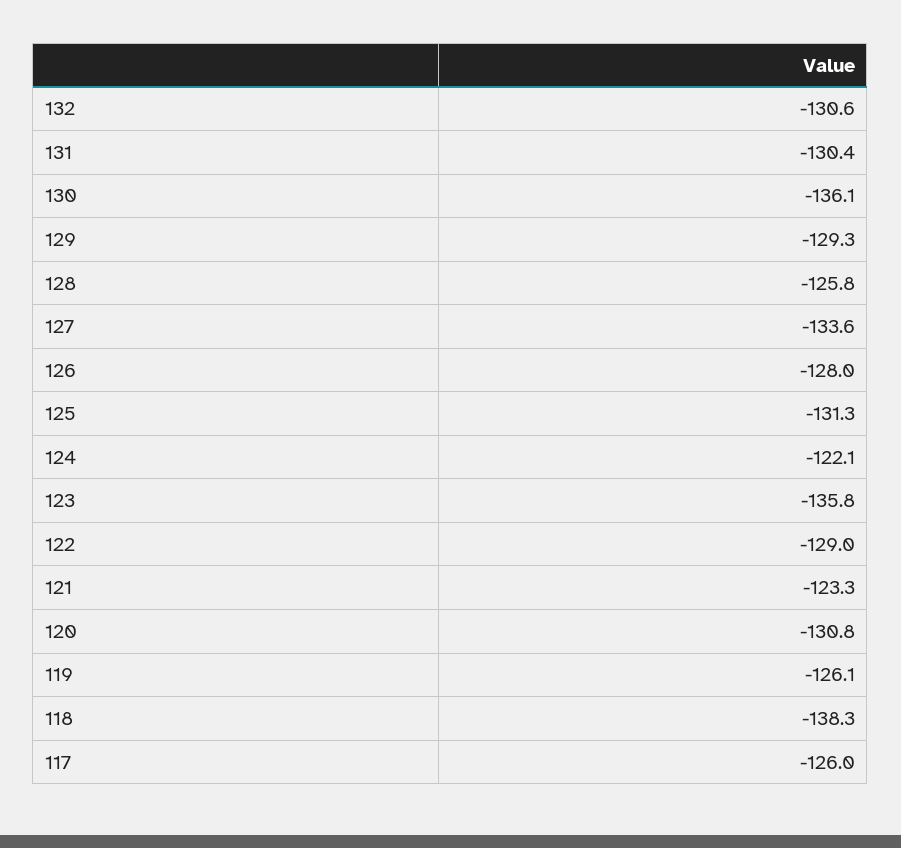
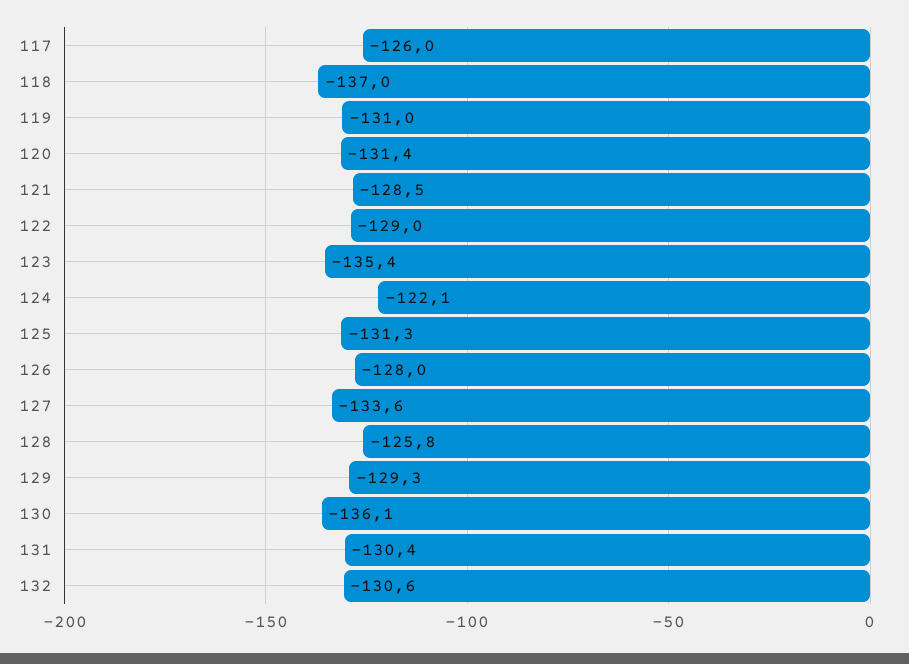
123: -135.8 -> -135.4
121: -123.3 -> -128.5
120: -130.8 -> -131.4
119: -126.1 -> -131
118: -138.3 -> -137

